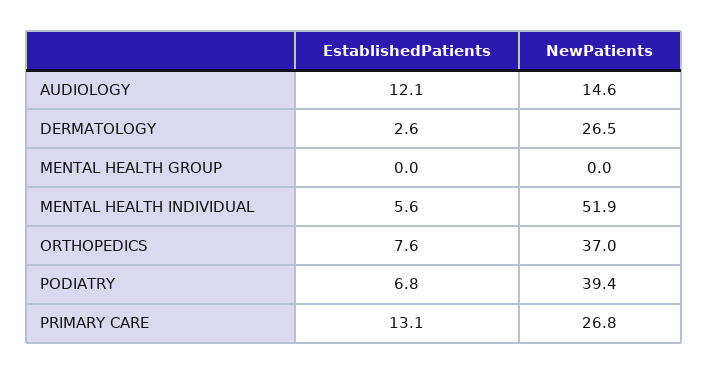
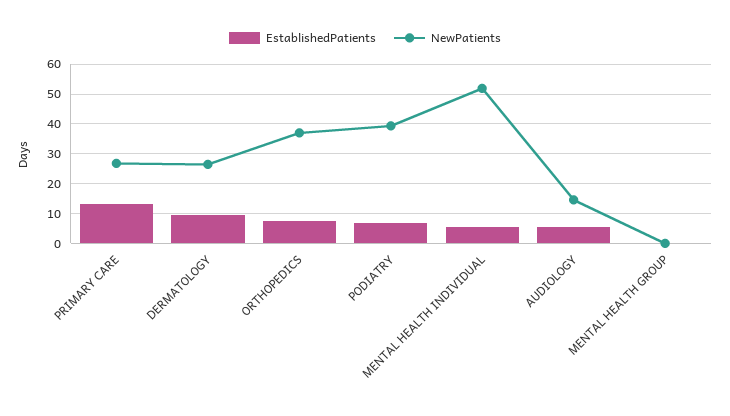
EstablishedPatients, AUDIOLOGY: 12.1 -> 5
EstablishedPatients, DERMATOLOGY: 2.6 -> 10

